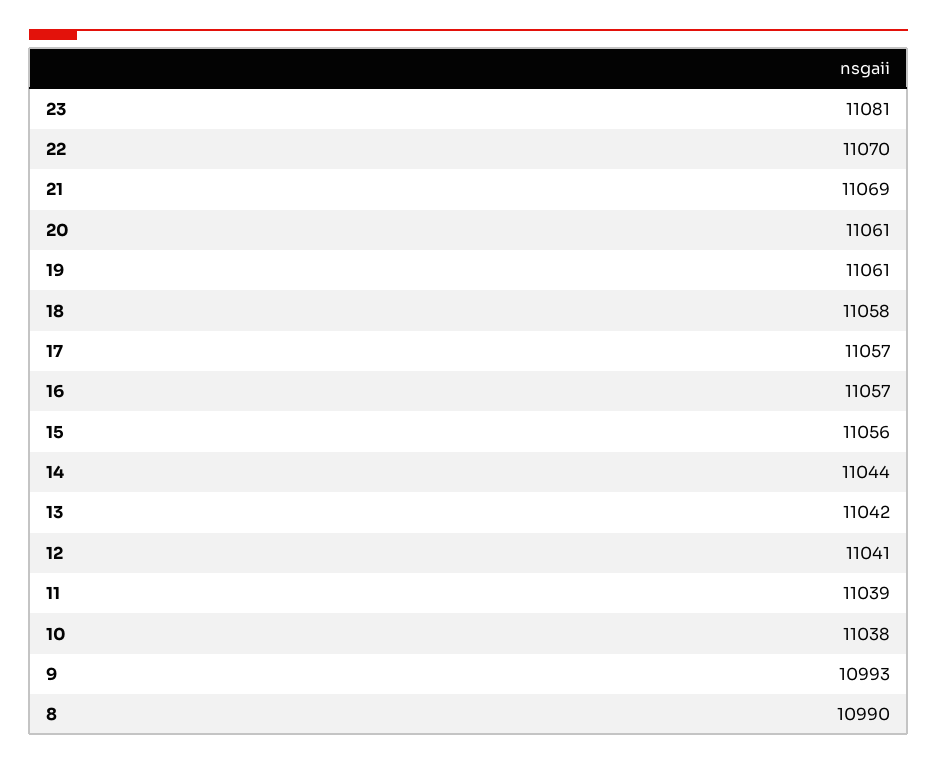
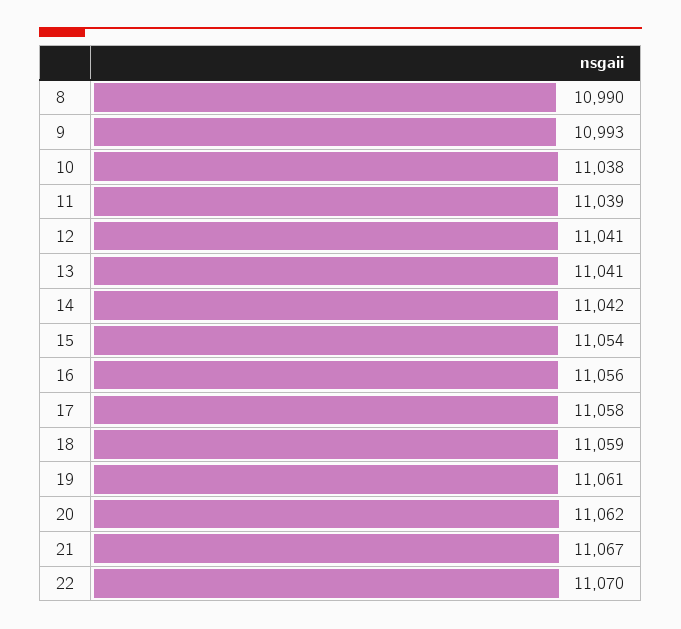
23: 11081 -> none
21: 11069 -> 11067
20: 11061 -> 11062
18: 11058 -> 11059
17: 11057 -> 11058
16: 11057 -> 11056
15: 11056 -> 11054
14: 11044 -> 11042
13: 11042 -> 11041

